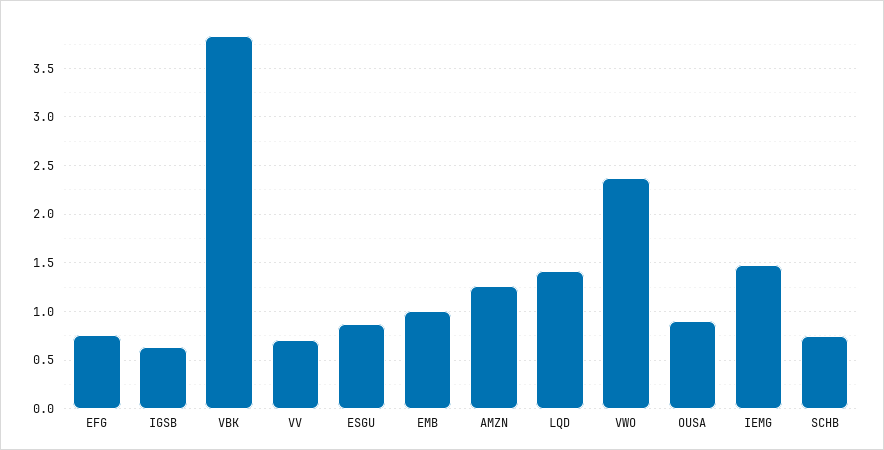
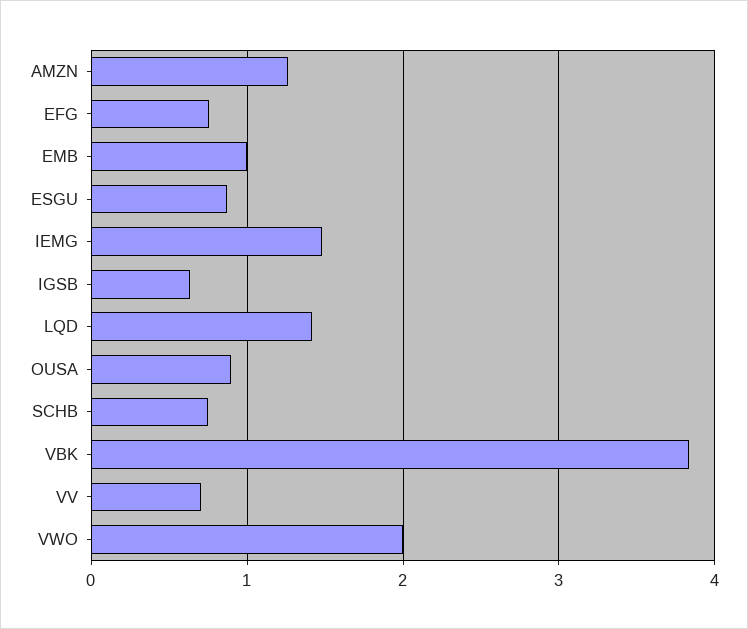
VWO: 2.4 -> 2

